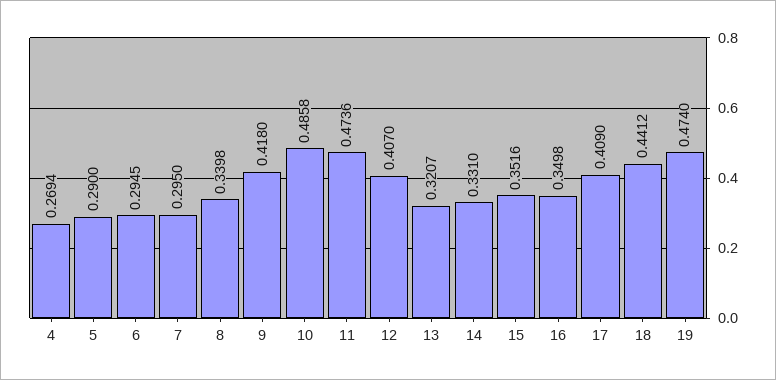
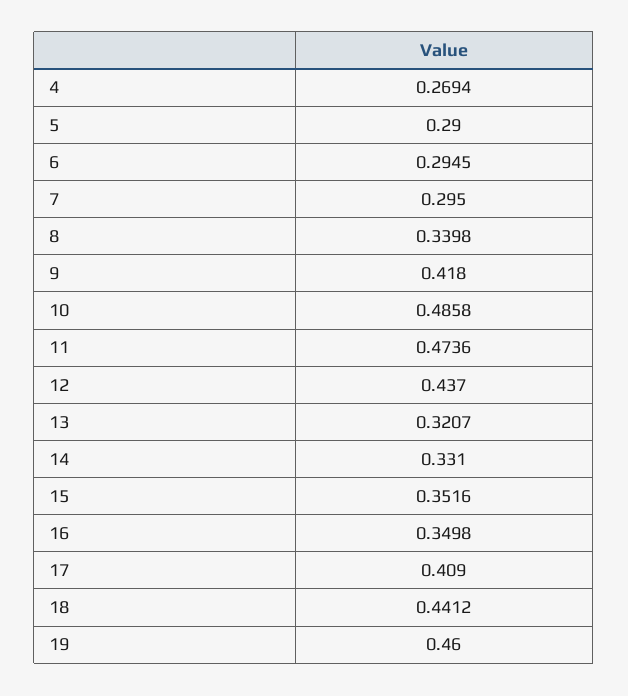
12: 0.407 -> 0.437
19: 0.474 -> 0.46

